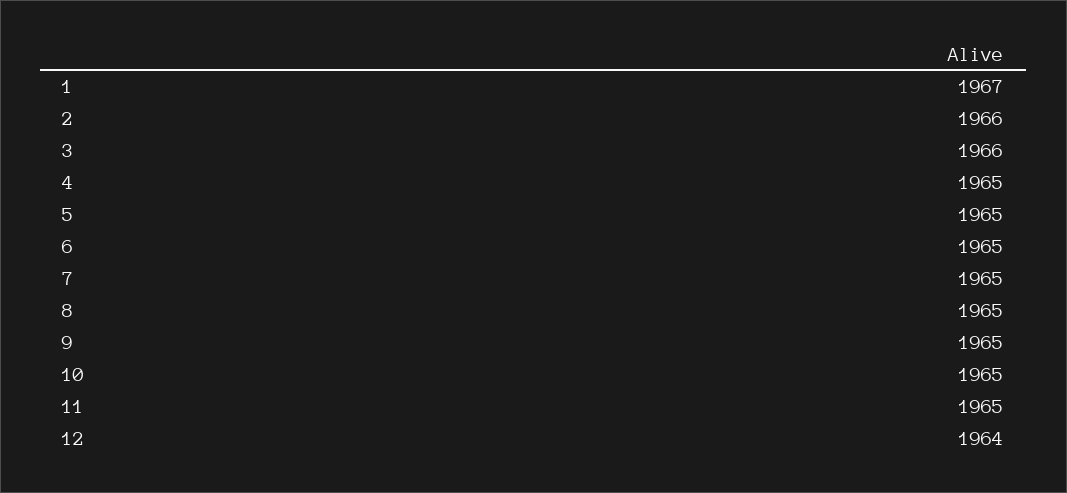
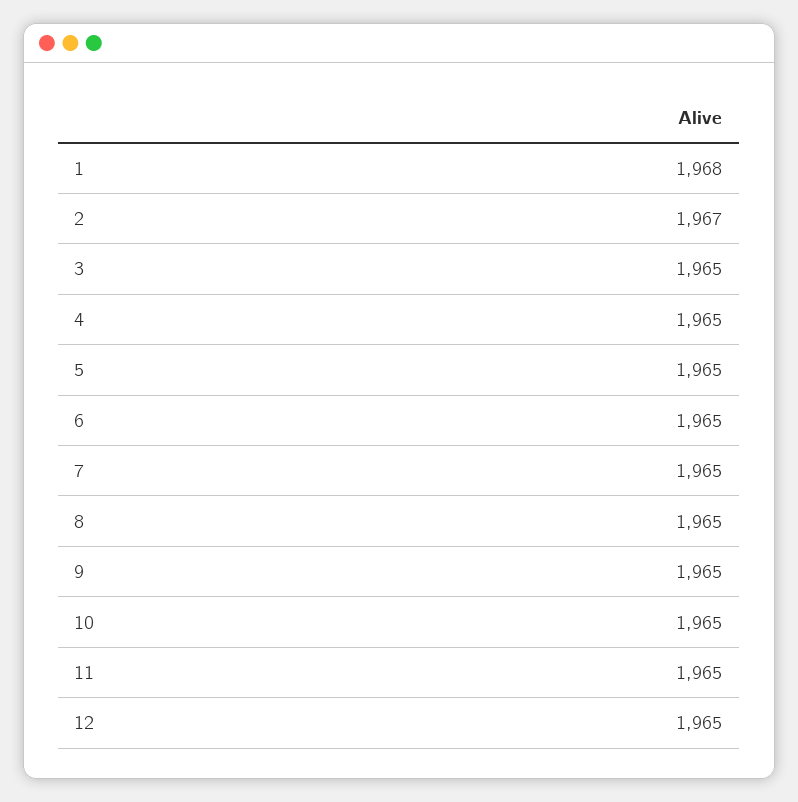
1: 1967 -> 1968
2: 1966 -> 1967
3: 1966 -> 1965
12: 1964 -> 1965

